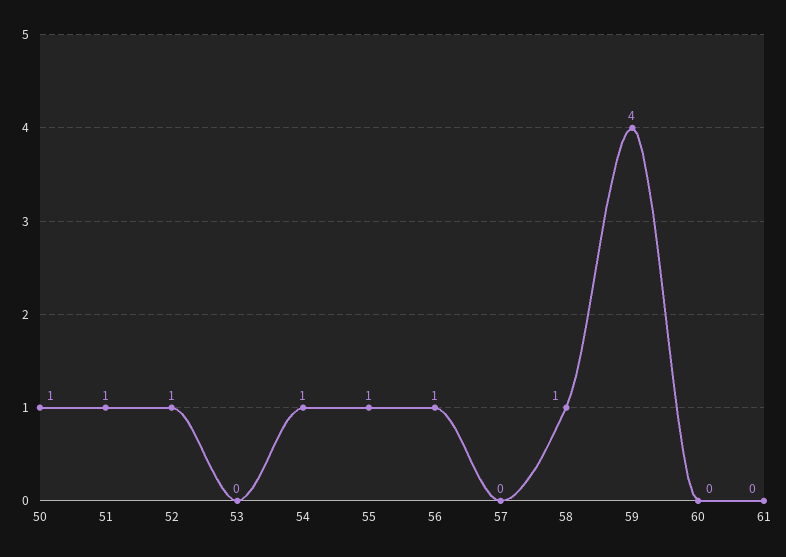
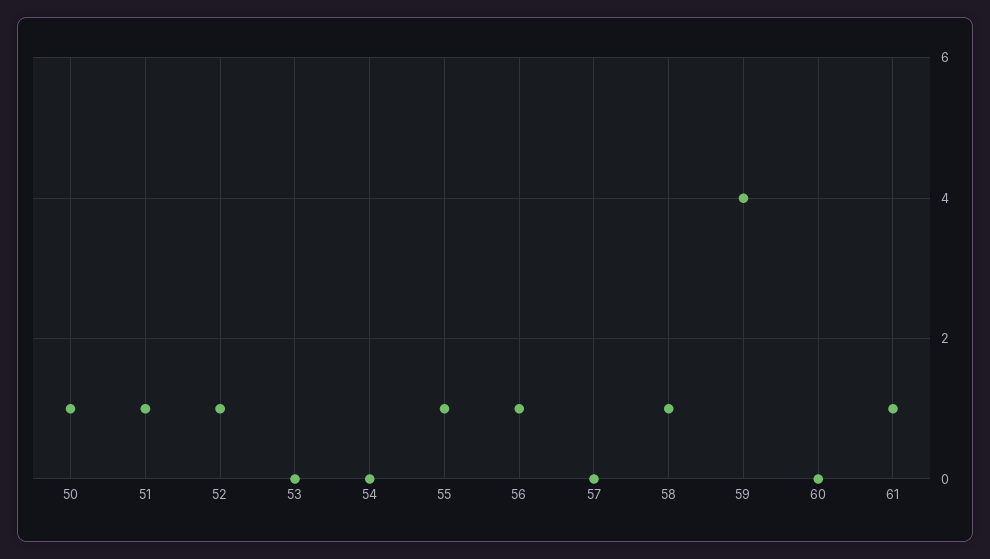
54: 1 -> 0
61: 0 -> 1

